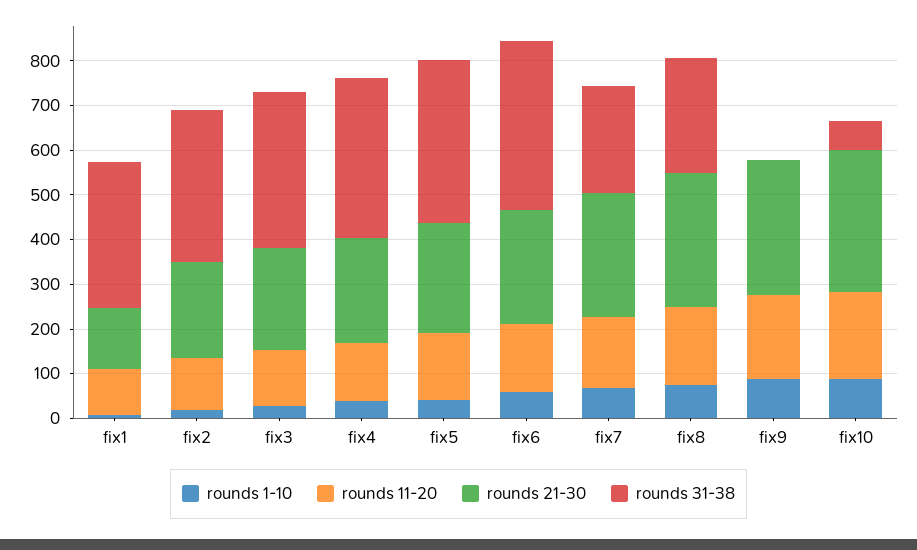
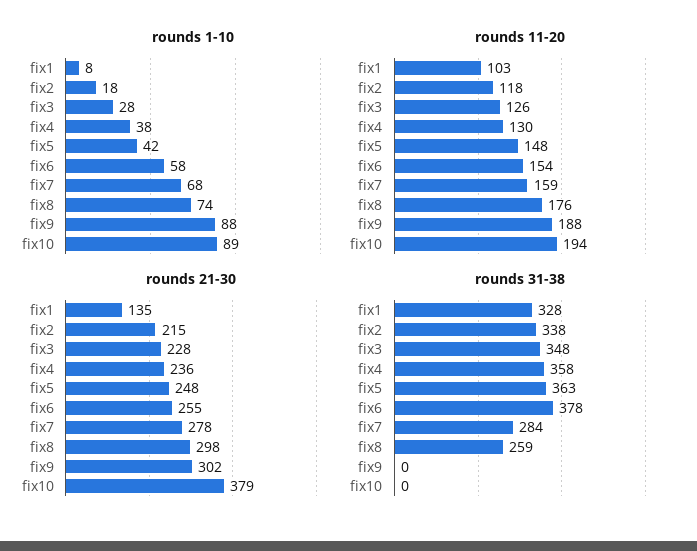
rounds 31-38, fix7: 240 -> 284
rounds 21-30, fix10: 320 -> 379
rounds 31-38, fix10: 60 -> 0

